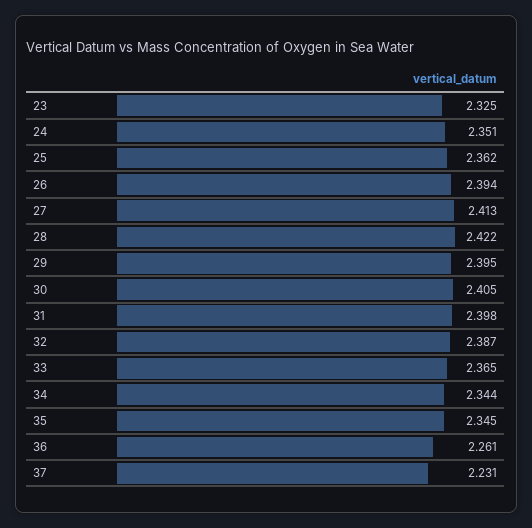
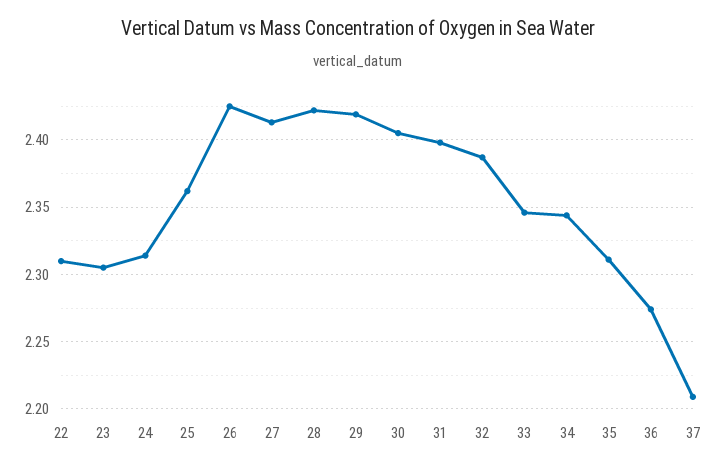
23: 2.325 -> 2.305
24: 2.351 -> 2.315
26: 2.394 -> 2.425
29: 2.395 -> 2.42
33: 2.365 -> 2.345
35: 2.345 -> 2.31
36: 2.261 -> 2.275
37: 2.231 -> 2.21
22: none -> 2.31

